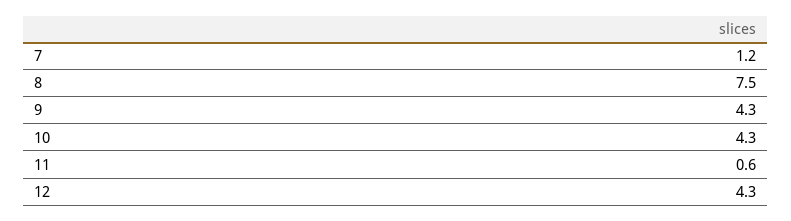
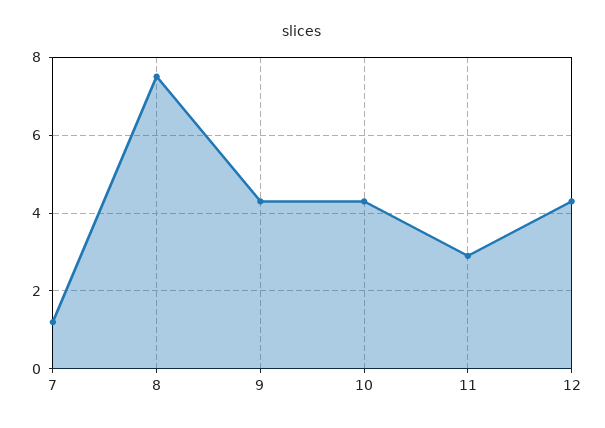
11: 0.6 -> 3

